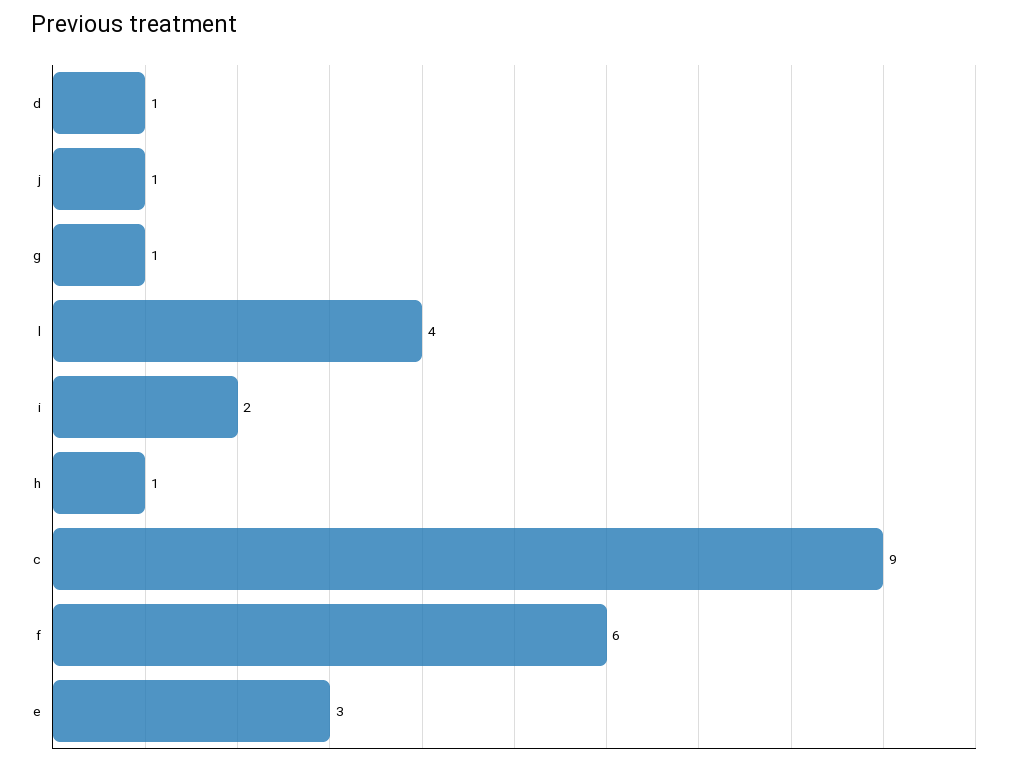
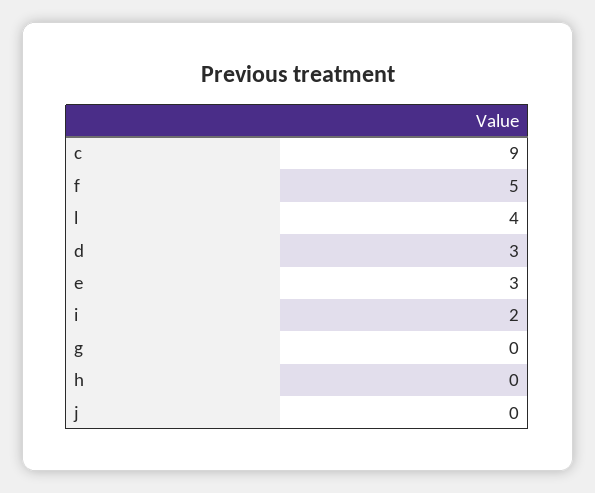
d: 1 -> 3
j: 1 -> 0
g: 1 -> 0
h: 1 -> 0
f: 6 -> 5

